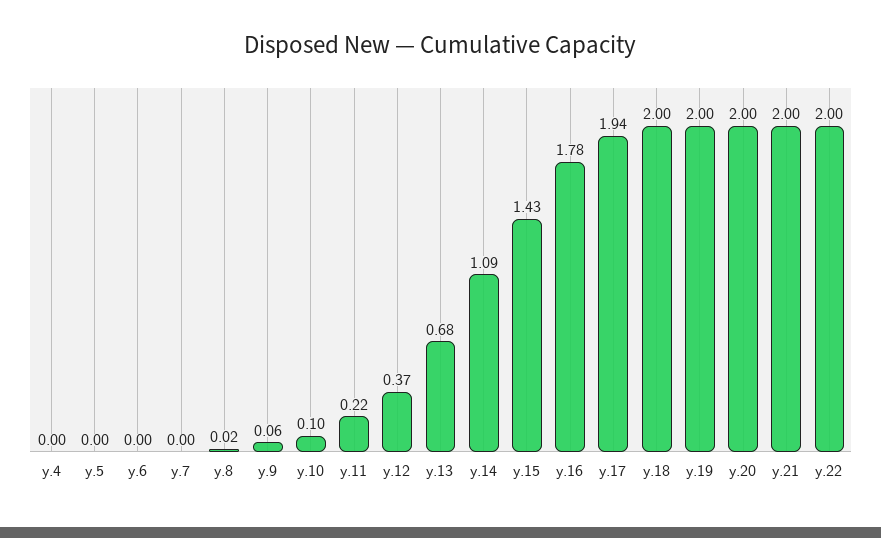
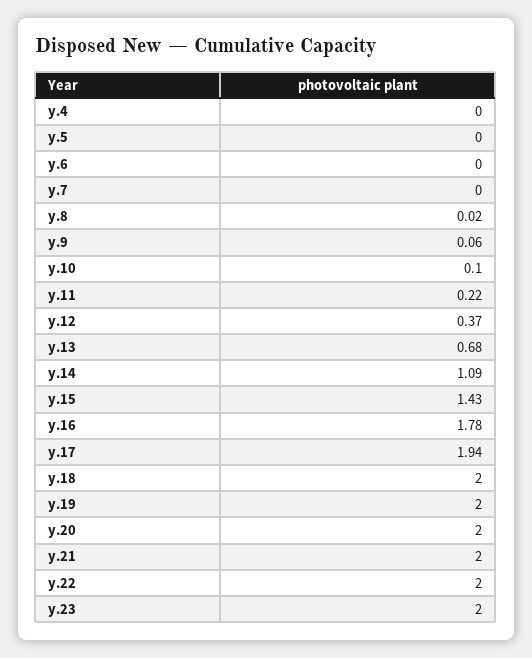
y.23: none -> 2

